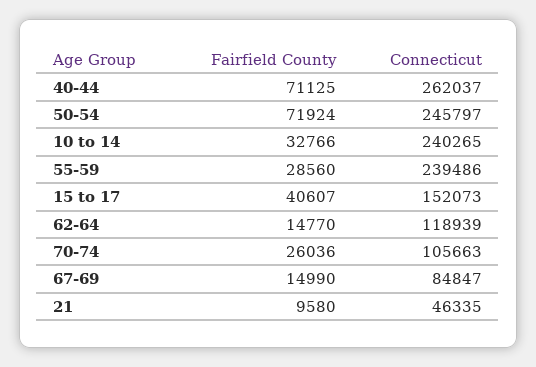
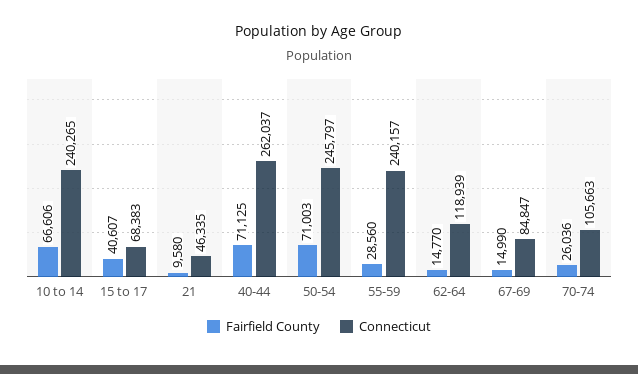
Fairfield County, 50-54: 71924 -> 71003
Fairfield County, 10 to 14: 32766 -> 66606
Connecticut, 55-59: 239486 -> 240157
Connecticut, 15 to 17: 152073 -> 68383

